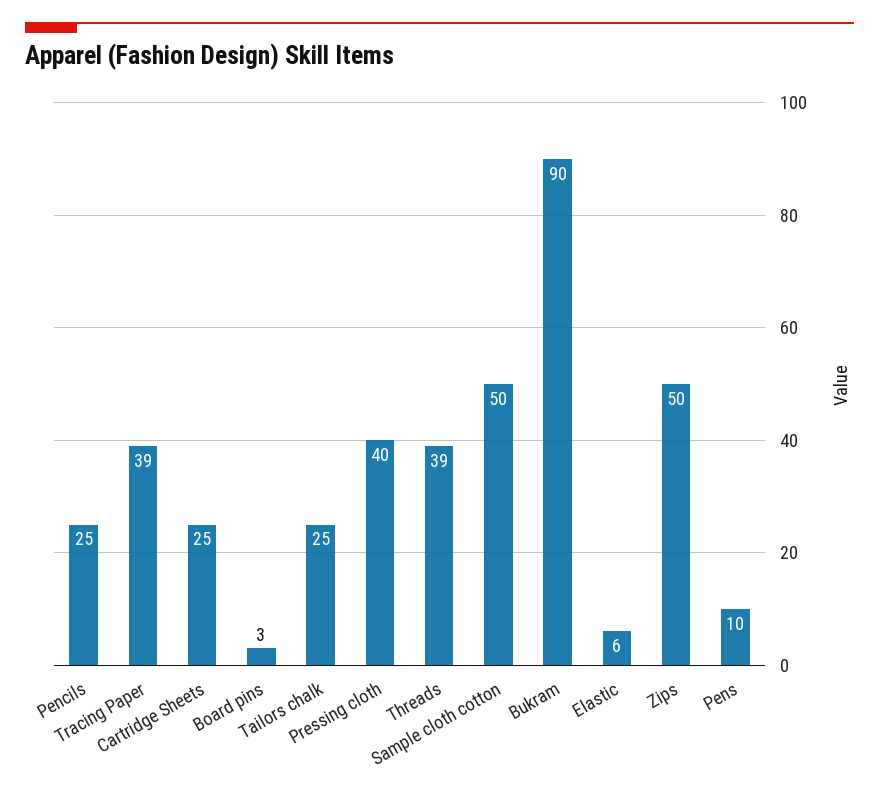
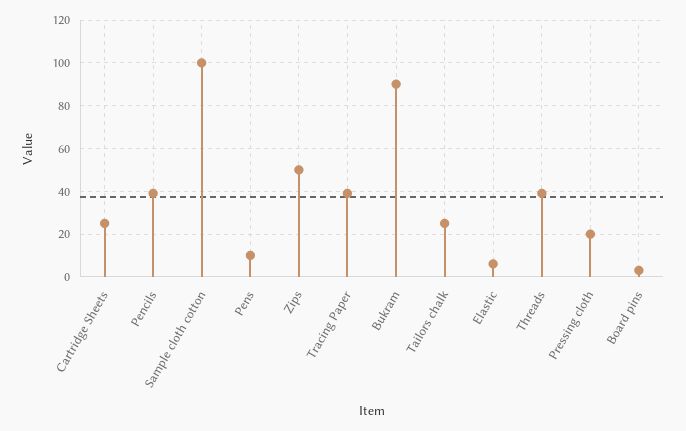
Pencils: 25 -> 40
Pressing cloth: 40 -> 20
Sample cloth cotton: 50 -> 100

